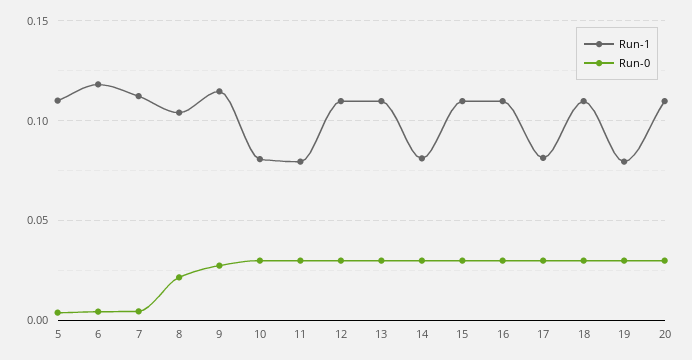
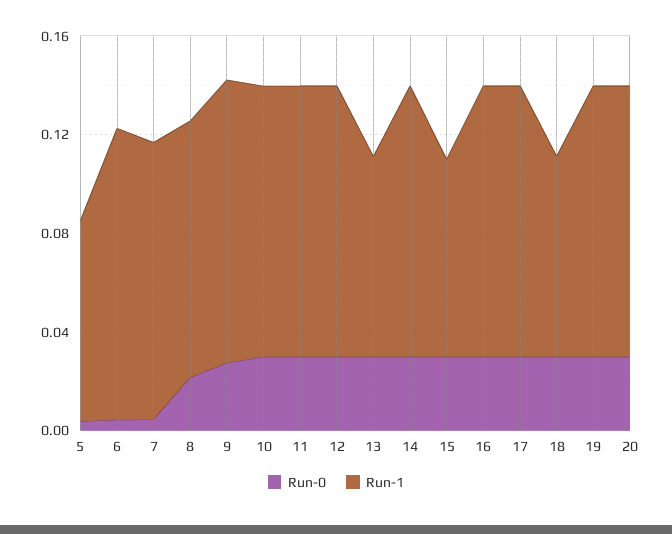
Run-1, 5: 0.11 -> 0.08
Run-1, 10: 0.08 -> 0.11
Run-1, 11: 0.08 -> 0.11
Run-1, 13: 0.11 -> 0.08
Run-1, 14: 0.08 -> 0.11
Run-1, 15: 0.11 -> 0.08
Run-1, 17: 0.08 -> 0.11
Run-1, 18: 0.11 -> 0.08
Run-1, 19: 0.08 -> 0.11

